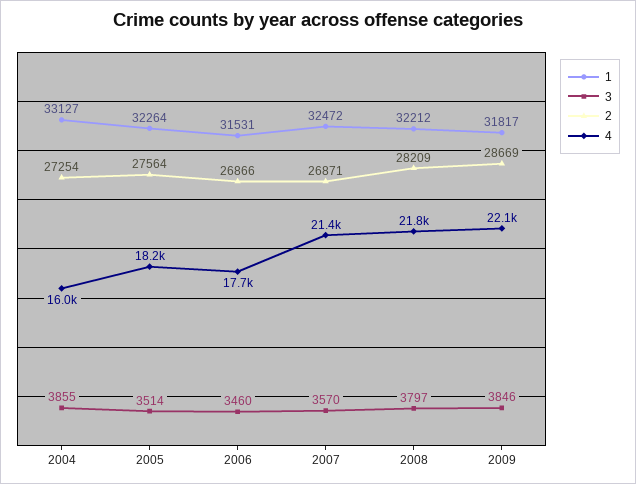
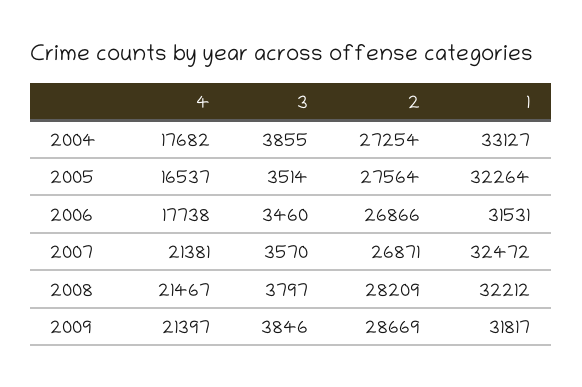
4, 2004: 16000 -> 17682
4, 2005: 18200 -> 16537
4, 2008: 21800 -> 21467
4, 2009: 22100 -> 21397

